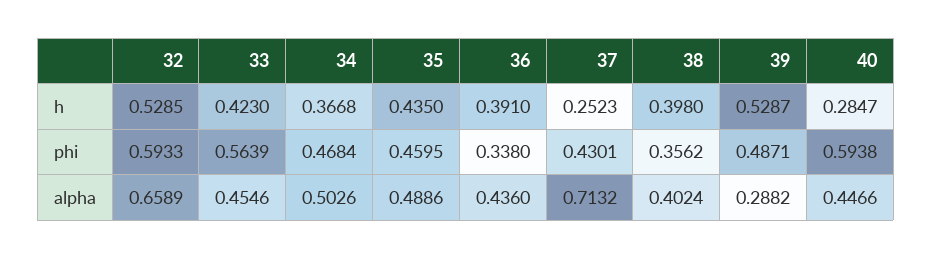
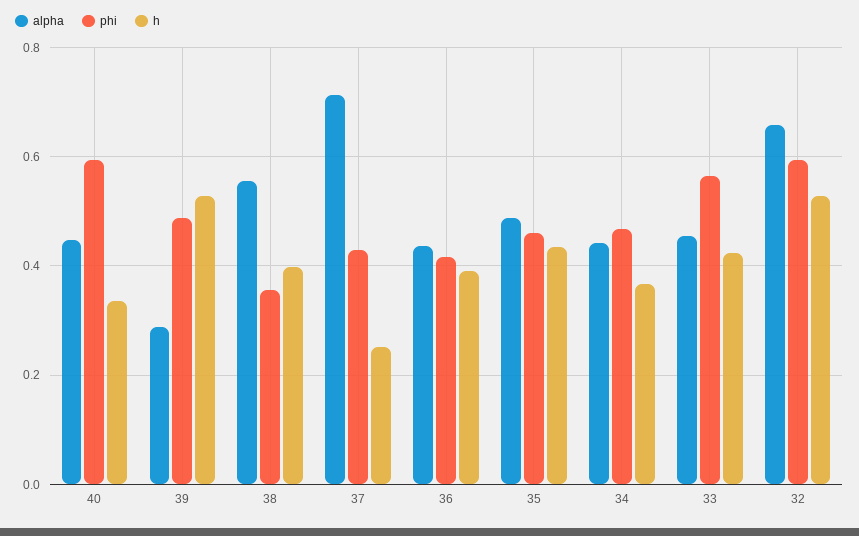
h, 40: 0.2847 -> 0.34
phi, 36: 0.338 -> 0.42
alpha, 34: 0.5026 -> 0.44
alpha, 38: 0.4024 -> 0.56

